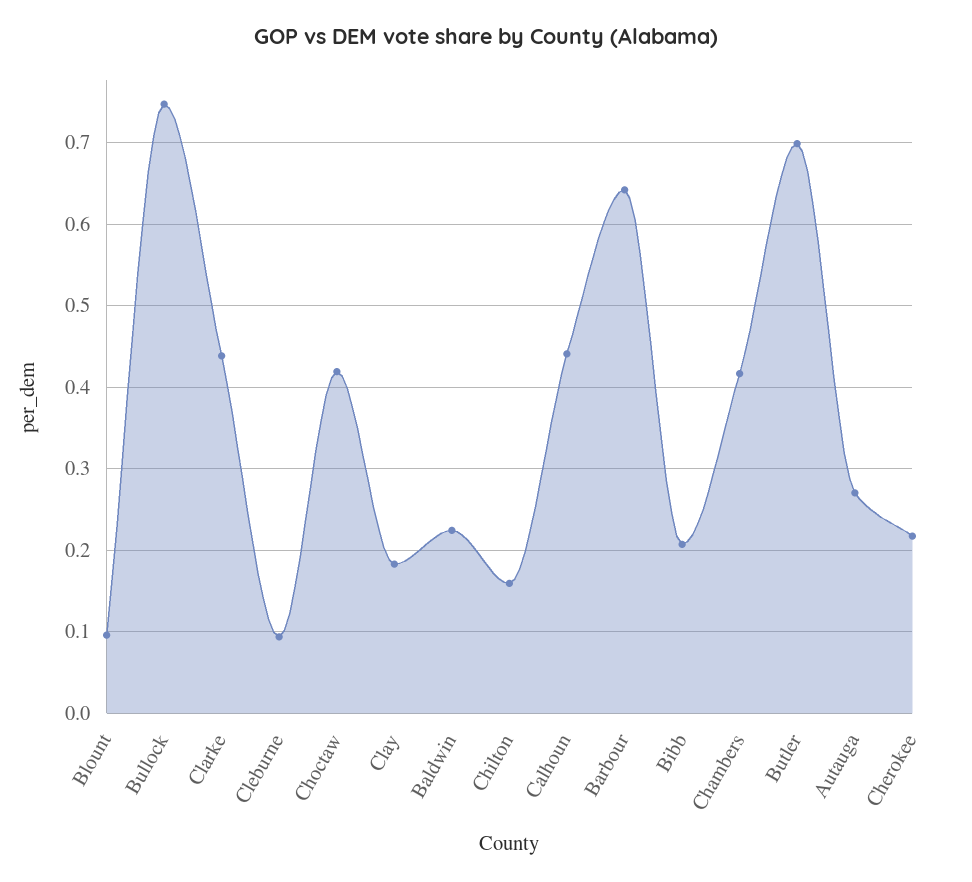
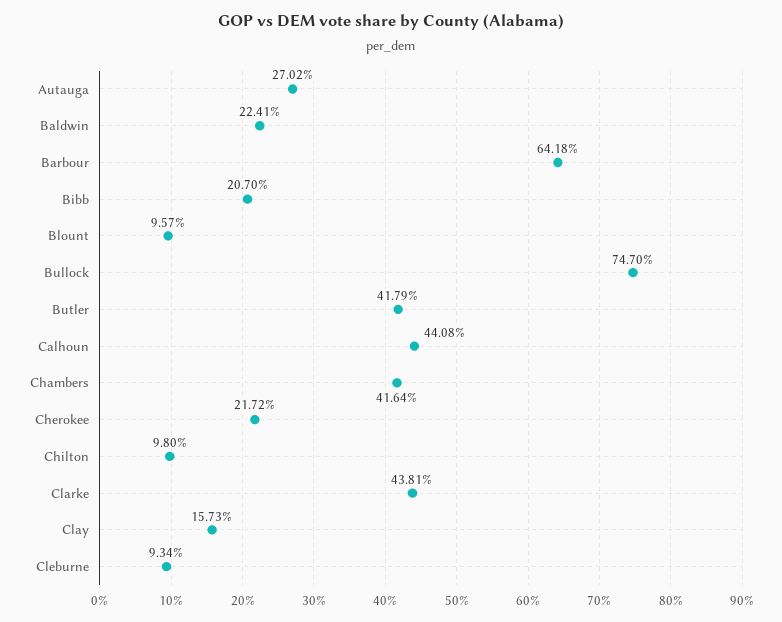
Choctaw: 0.42 -> none
Clay: 0.18 -> 0.1573
Chilton: 0.16 -> 0.098
Butler: 0.7 -> 0.4179

